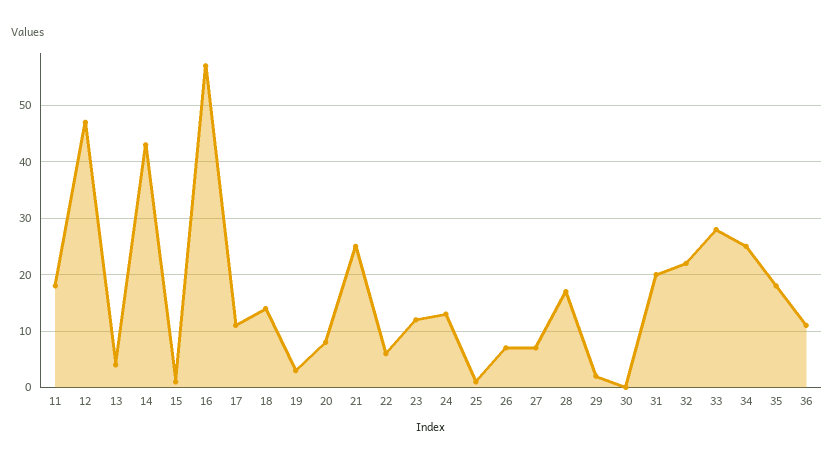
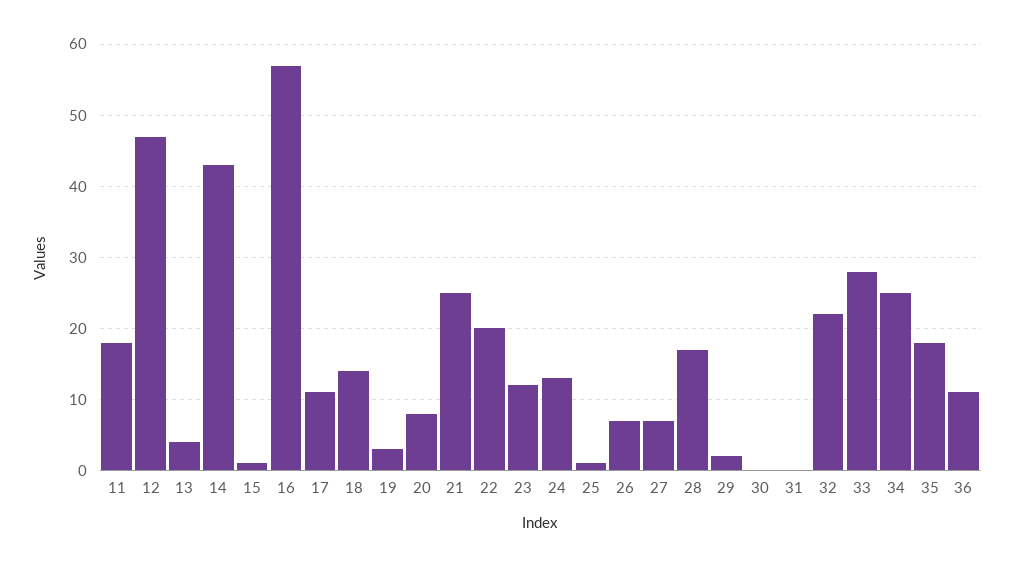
22: 5 -> 20
31: 20 -> 0

